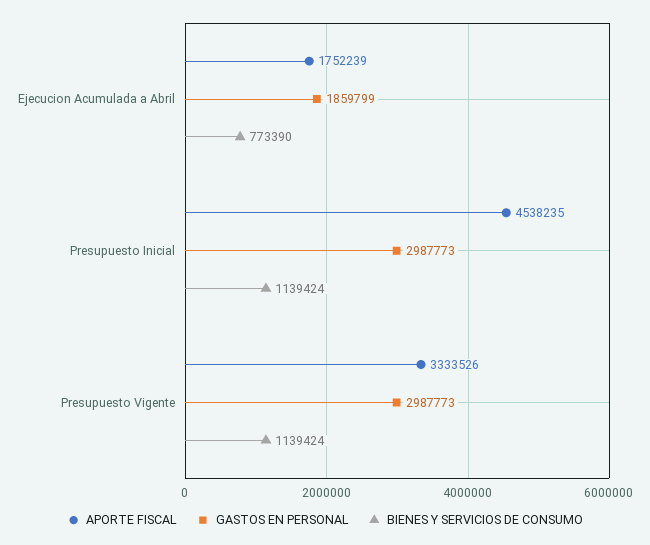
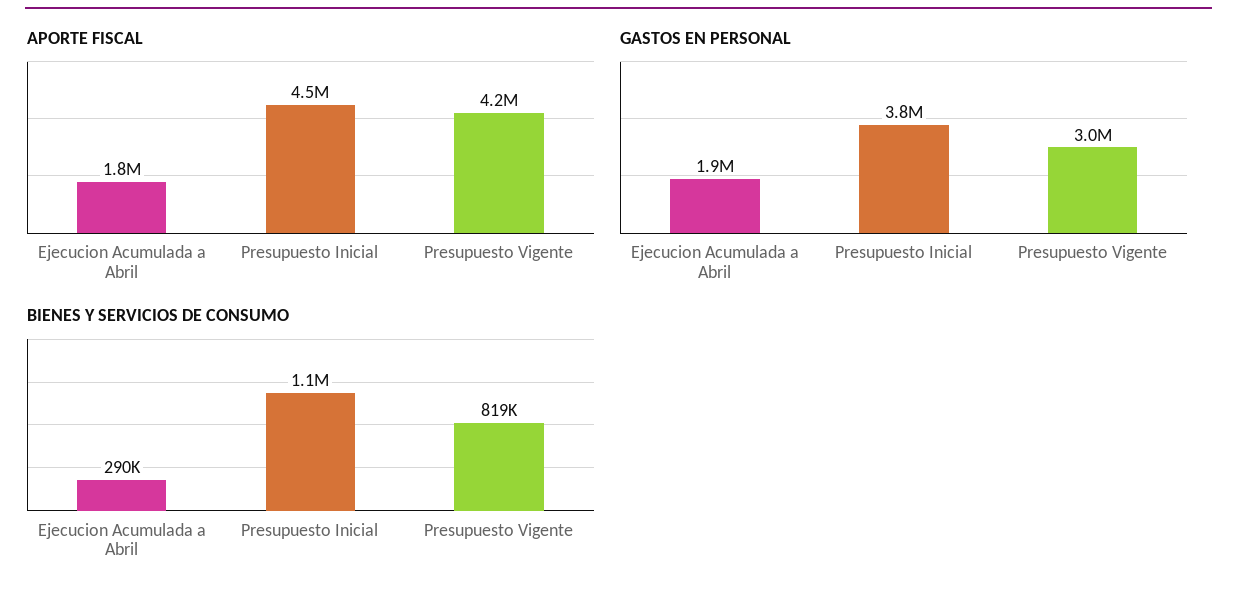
BIENES Y SERVICIOS DE CONSUMO, Ejecucion Acumulada a Abril: 773390 -> 290000
GASTOS EN PERSONAL, Presupuesto Inicial: 2987773 -> 3800000
APORTE FISCAL, Presupuesto Vigente: 3333526 -> 4200000
BIENES Y SERVICIOS DE CONSUMO, Presupuesto Vigente: 1139424 -> 819000

